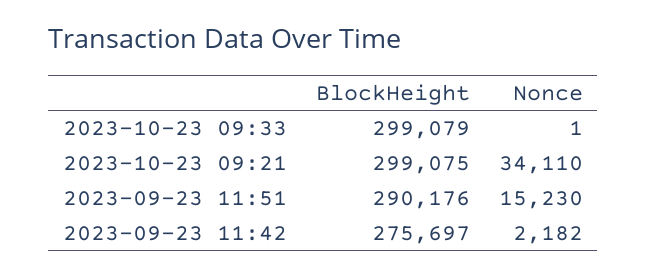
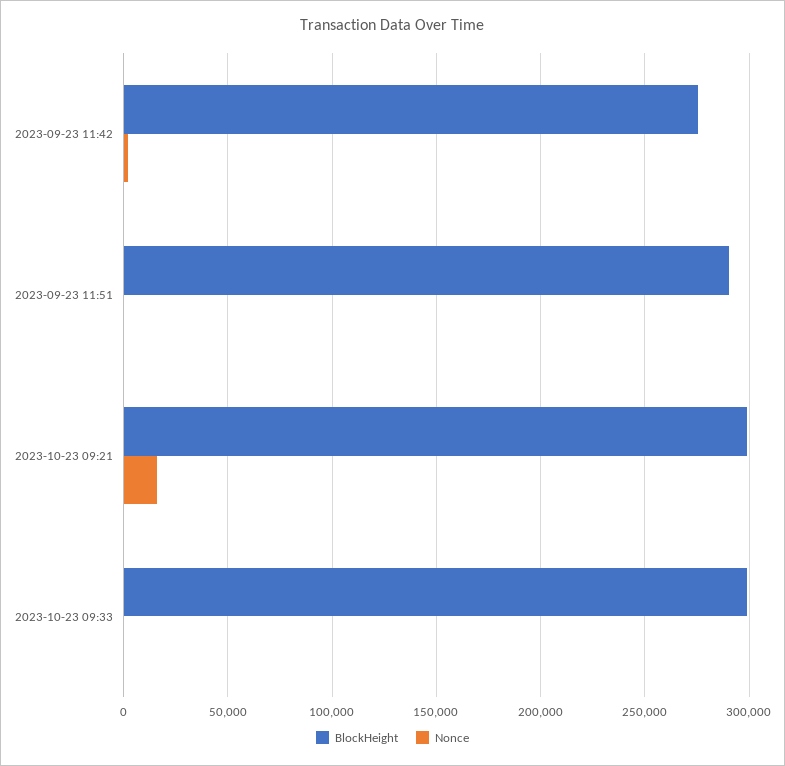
Nonce, 2023-10-23 09:21: 34110 -> 15000
Nonce, 2023-09-23 11:51: 15230 -> 0

